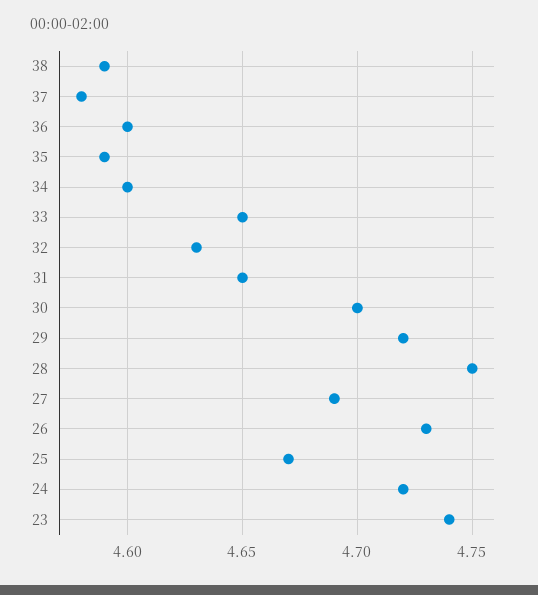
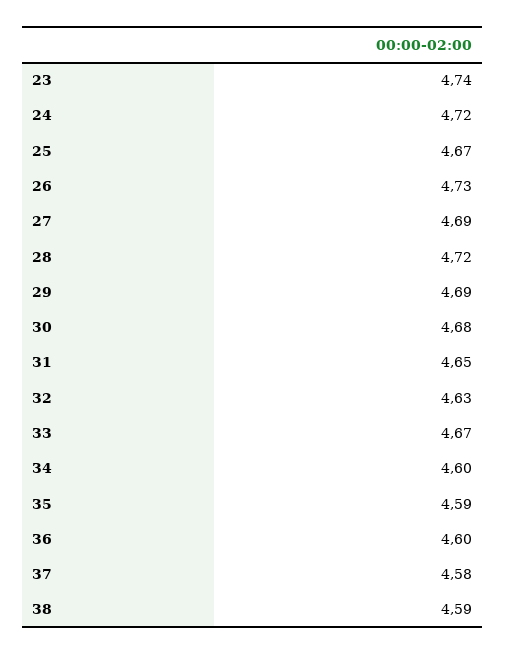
33: 4.65 -> 4.67
30: 4.7 -> 4.68
29: 4.72 -> 4.69
28: 4.75 -> 4.72

